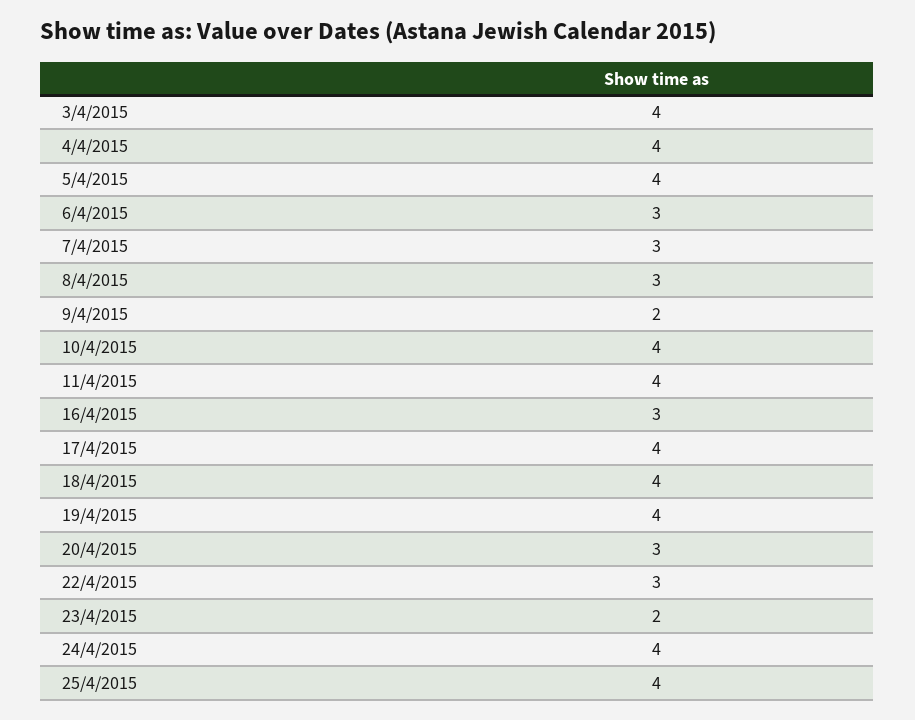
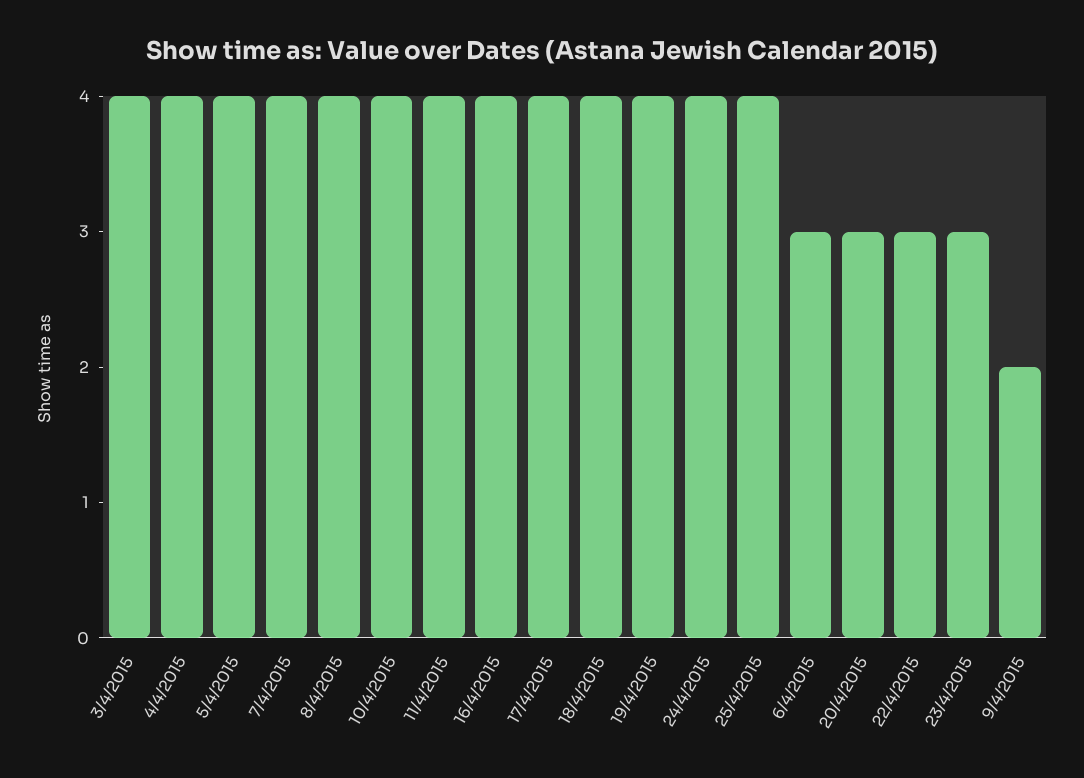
7/4/2015: 3 -> 4
8/4/2015: 3 -> 4
16/4/2015: 3 -> 4
23/4/2015: 2 -> 3

